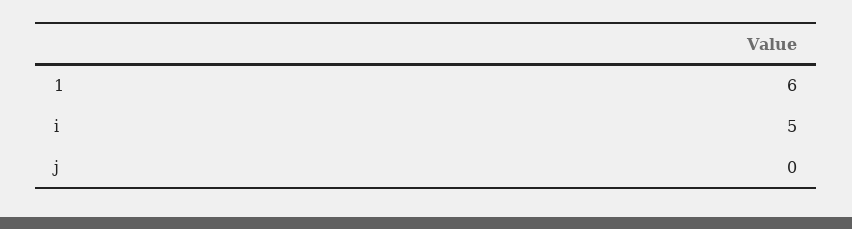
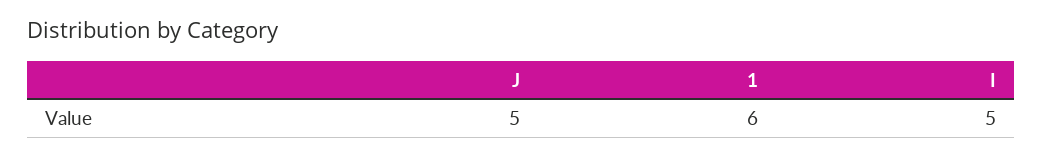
j: 0 -> 5

